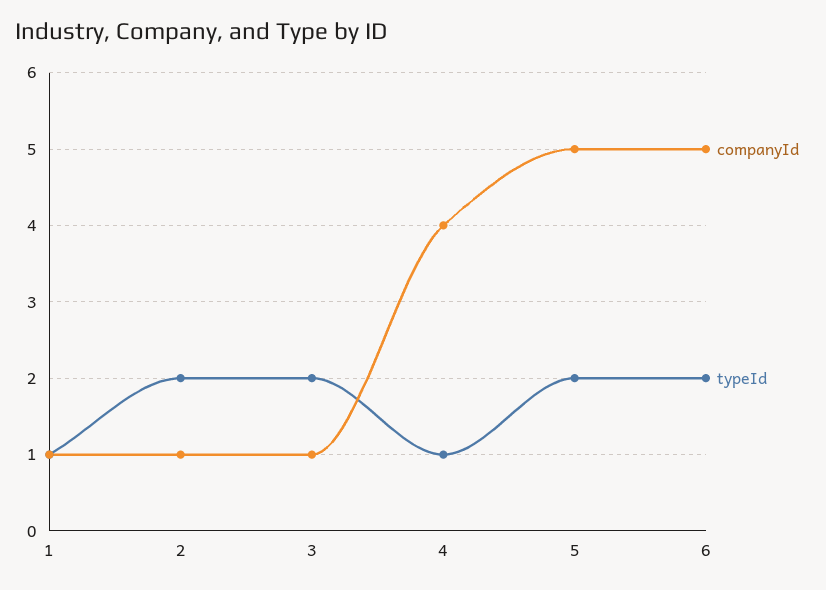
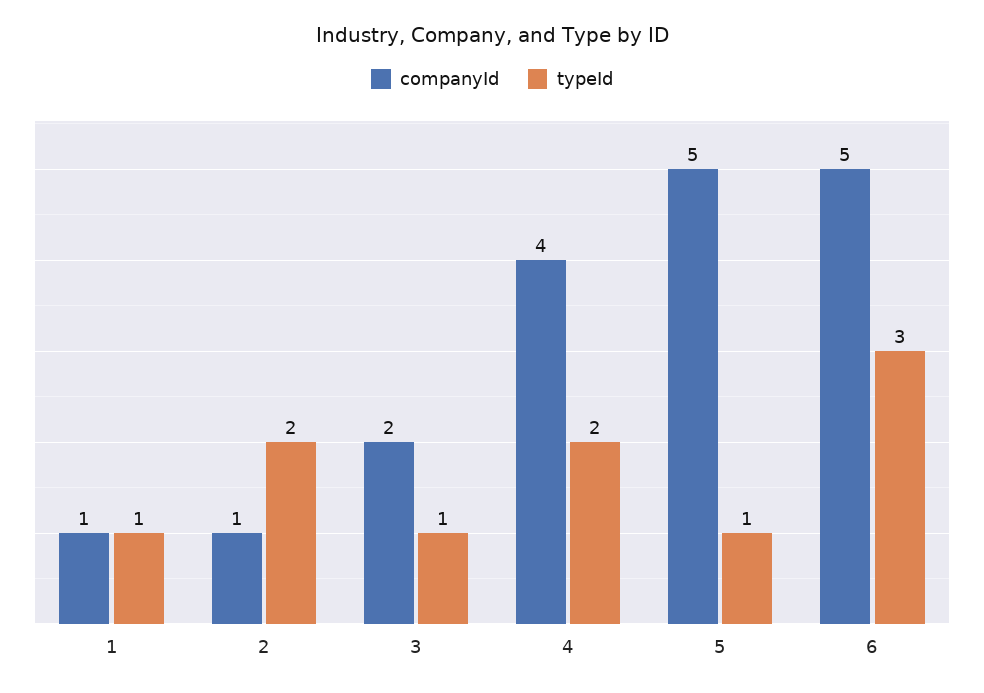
companyId, 3: 1 -> 2
typeId, 3: 2 -> 1
typeId, 4: 1 -> 2
typeId, 5: 2 -> 1
typeId, 6: 2 -> 3

